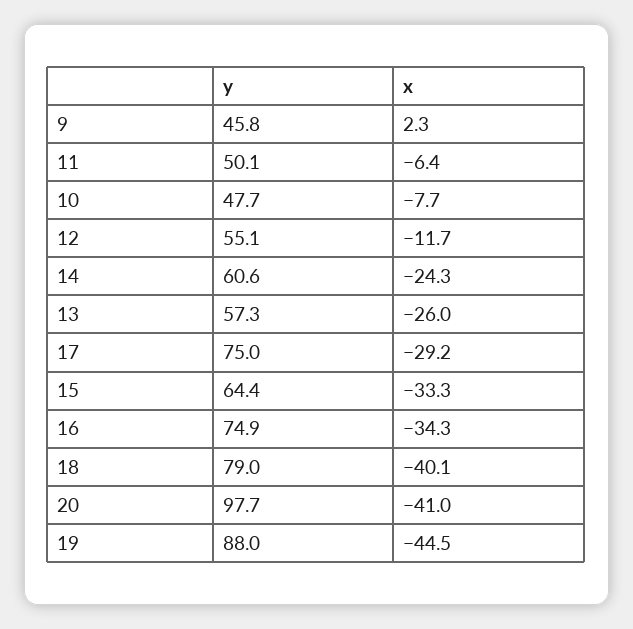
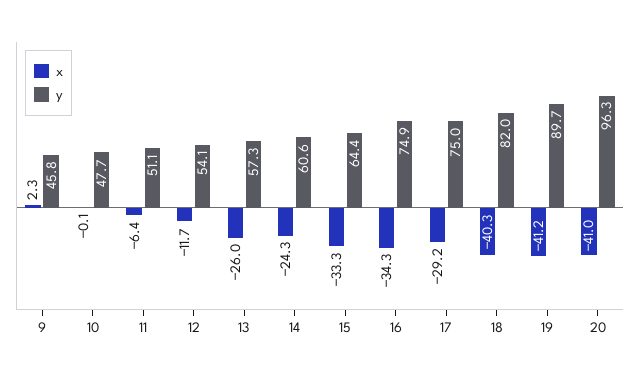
y, 11: 50.1 -> 51.1
x, 10: -7.7 -> -0.1
y, 12: 55.1 -> 54.1
y, 18: 79 -> 82
x, 18: -40.1 -> -40.3
y, 20: 97.7 -> 96.3
y, 19: 88 -> 89.7
x, 19: -44.5 -> -41.2

